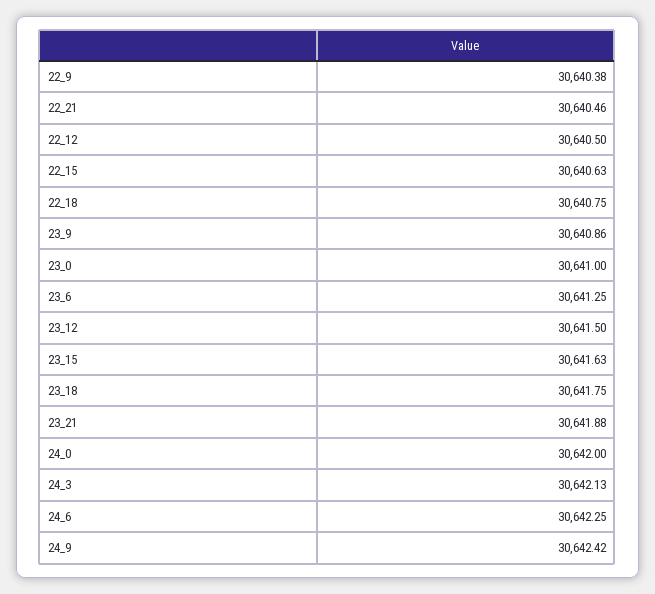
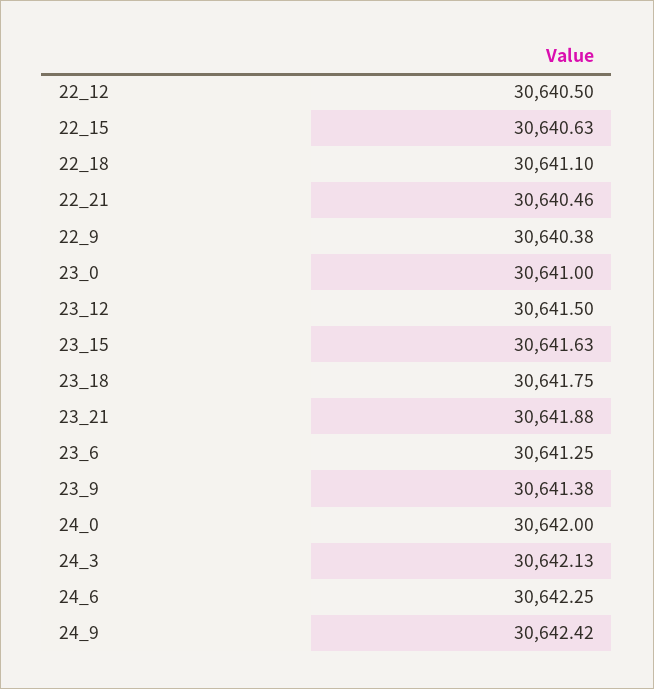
22_18: 30640.75 -> 30641.1
23_9: 30640.86 -> 30641.38

